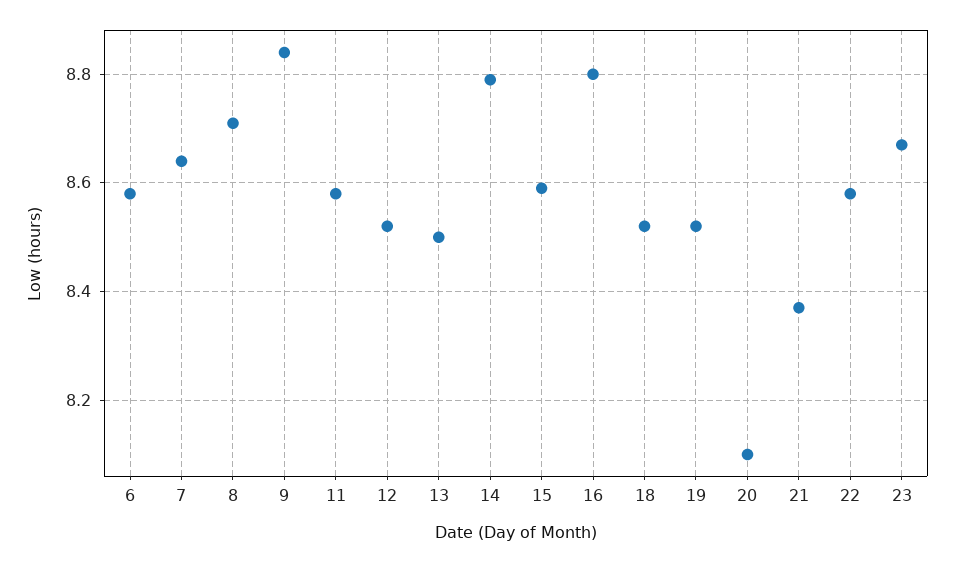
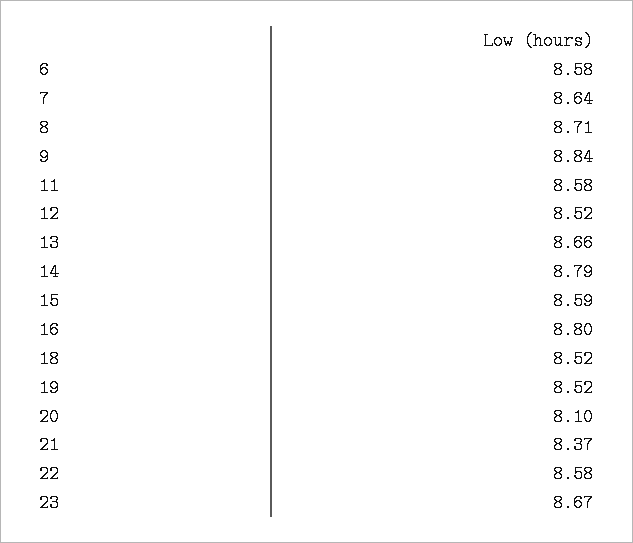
13: 8.5 -> 8.66

